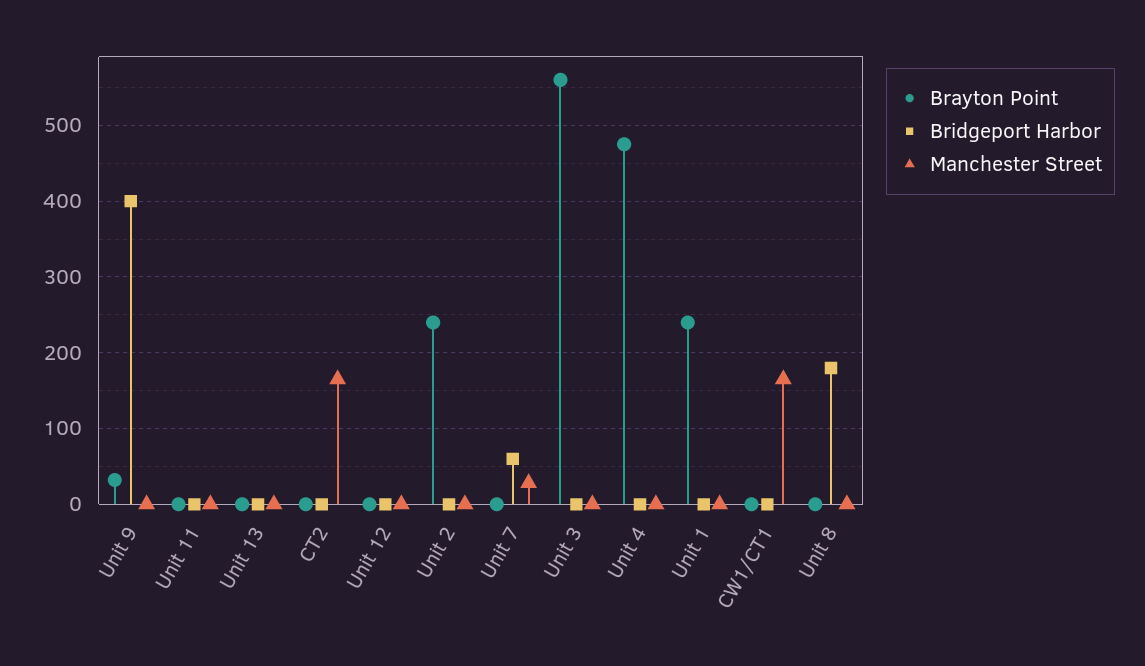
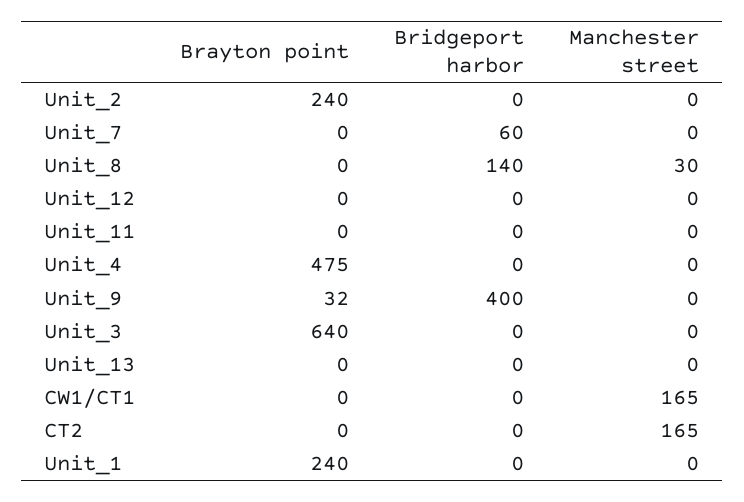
Manchester Street, Unit 7: 30 -> 0
Brayton Point, Unit 3: 560 -> 640
Bridgeport Harbor, Unit 8: 180 -> 140
Manchester Street, Unit 8: 0 -> 30

